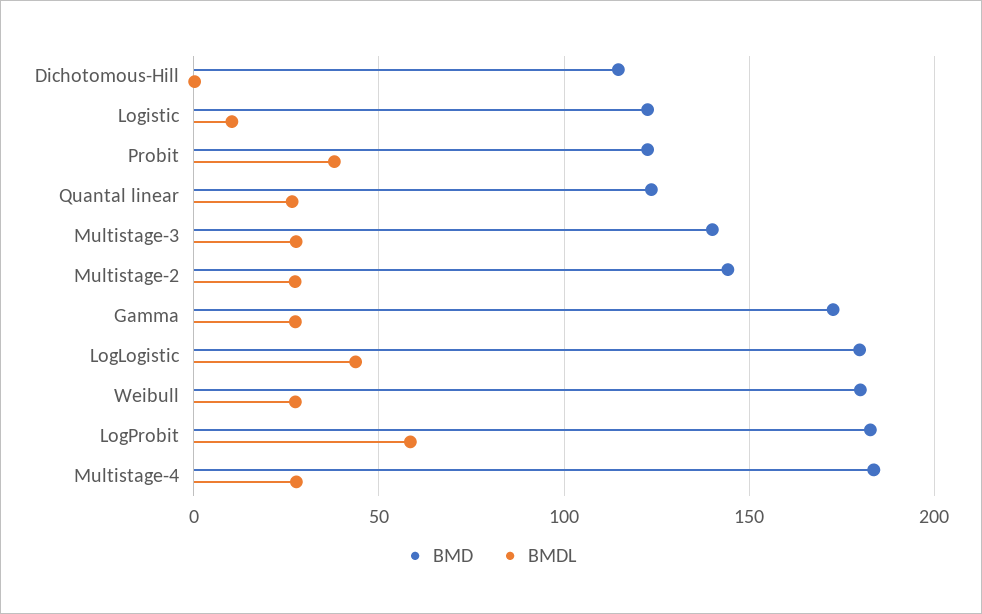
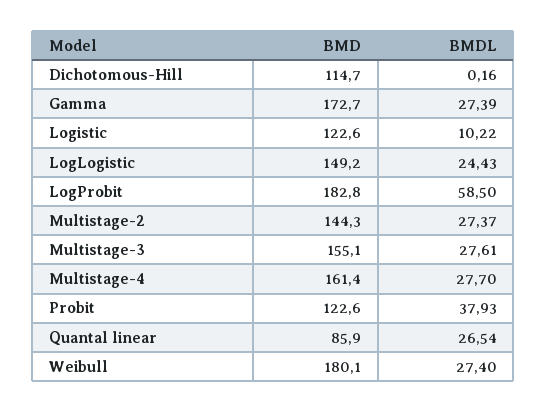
BMD, Quantal linear: 125 -> 85.9
BMD, Multistage-3: 140 -> 155.1
BMD, LogLogistic: 180 -> 149.2
BMDL, LogLogistic: 45 -> 24.43
BMD, Multistage-4: 185 -> 161.4

